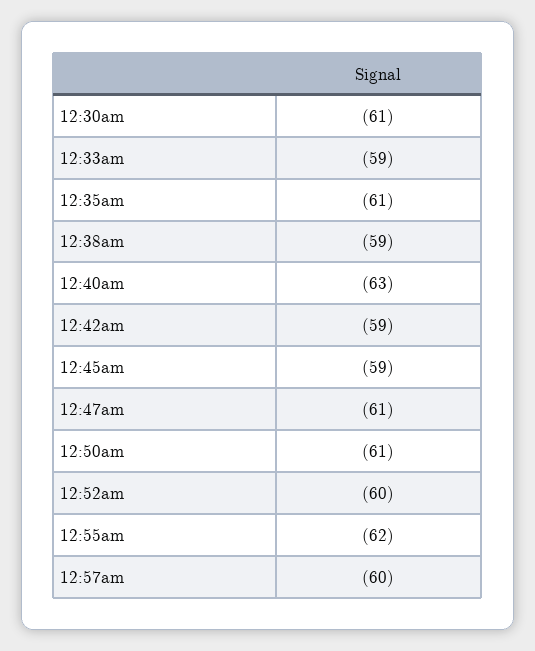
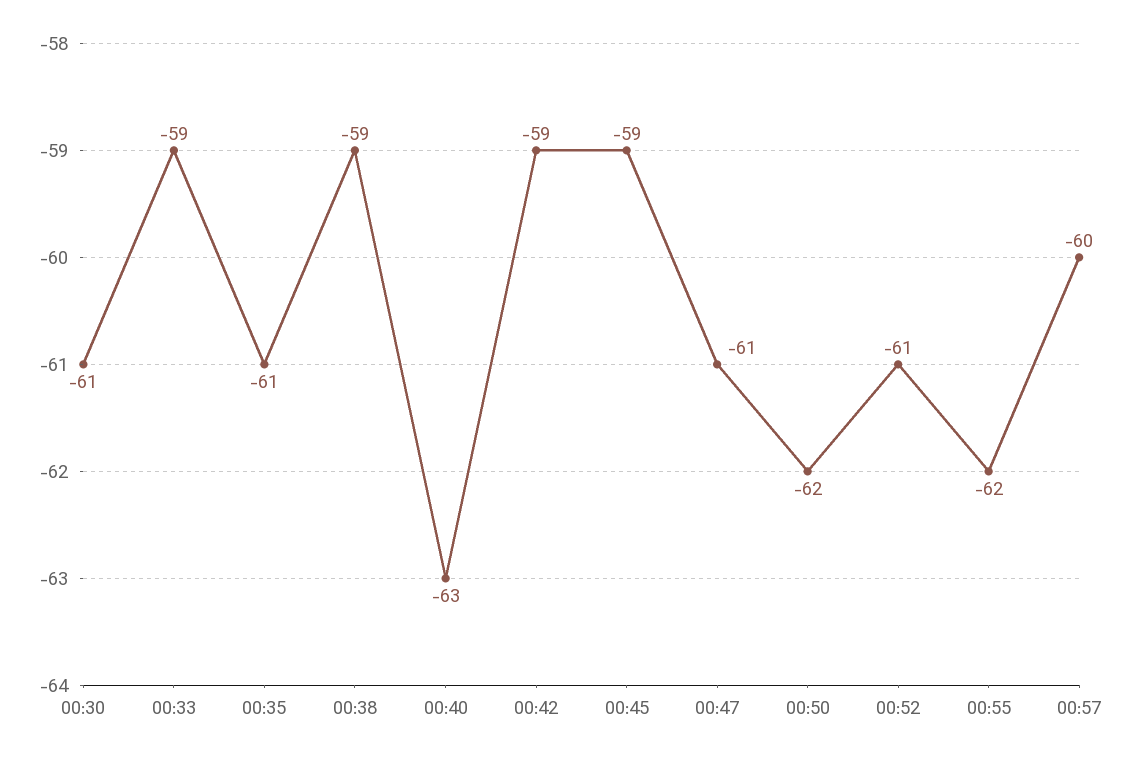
12:50am: -61 -> -62
12:52am: -60 -> -61

